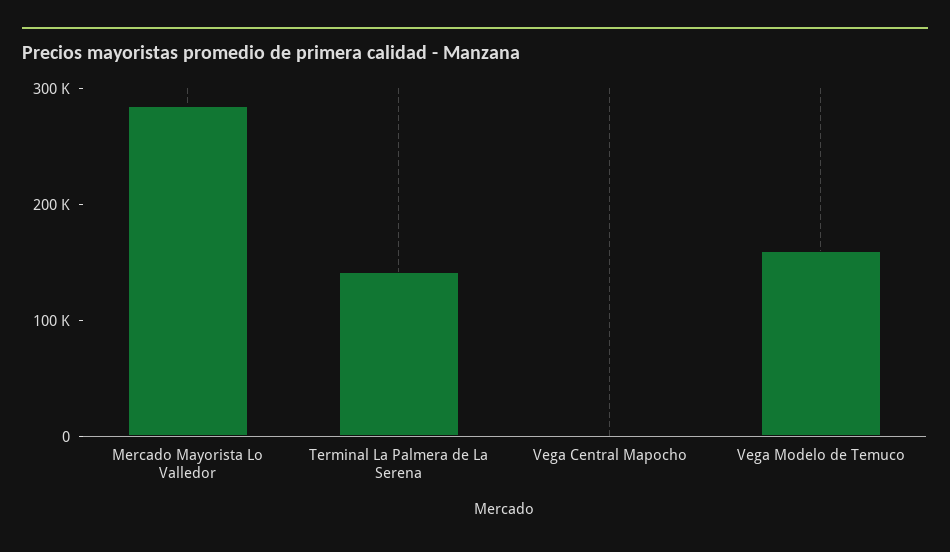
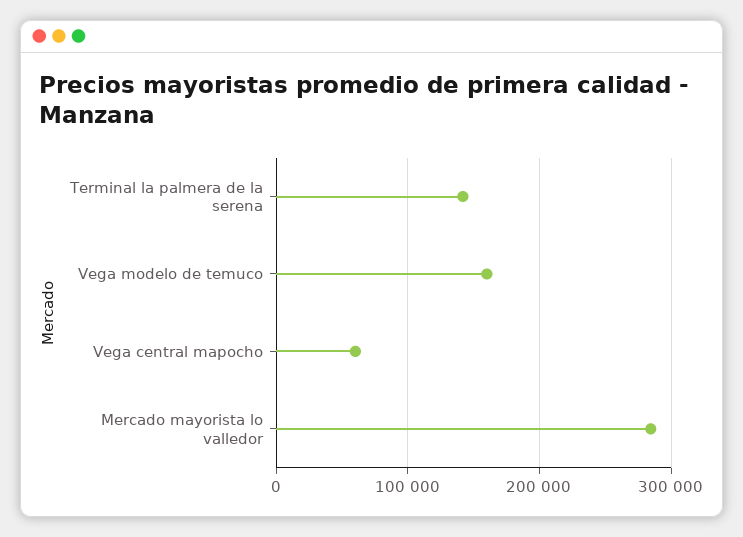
Vega Central Mapocho: 0 -> 60000

